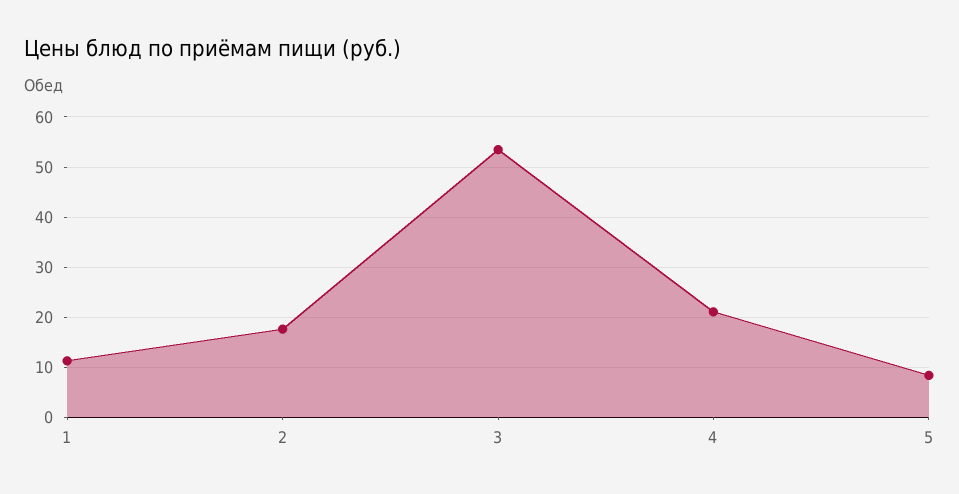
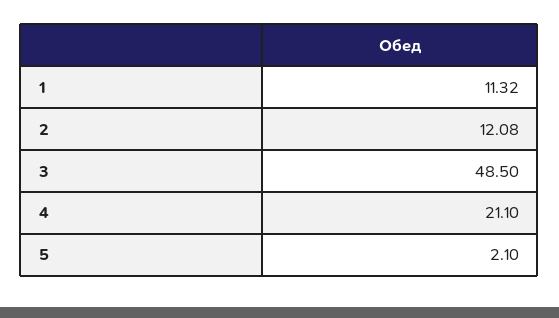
2: 18 -> 12.08
3: 54 -> 48.5
5: 8 -> 2.1

